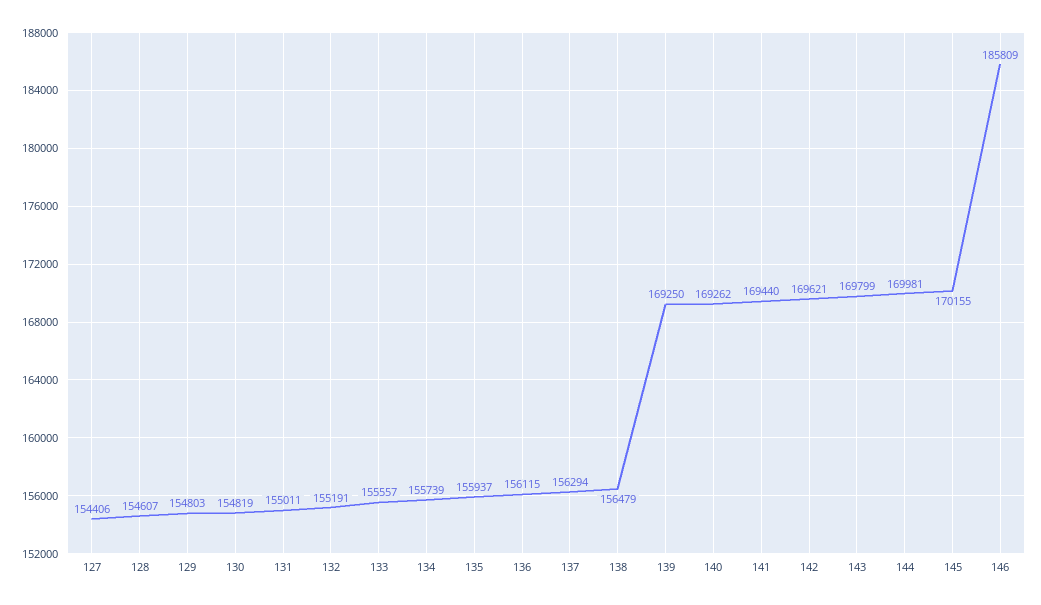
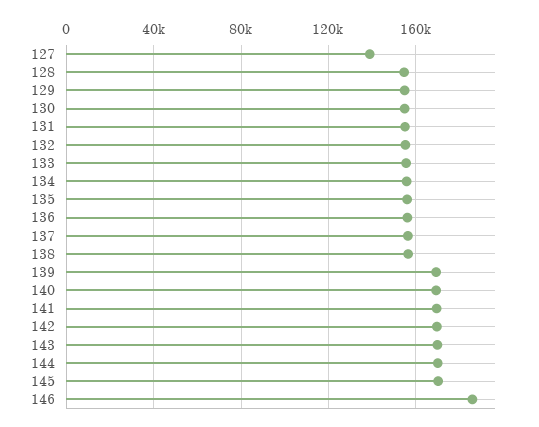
127: 154406 -> 140000

